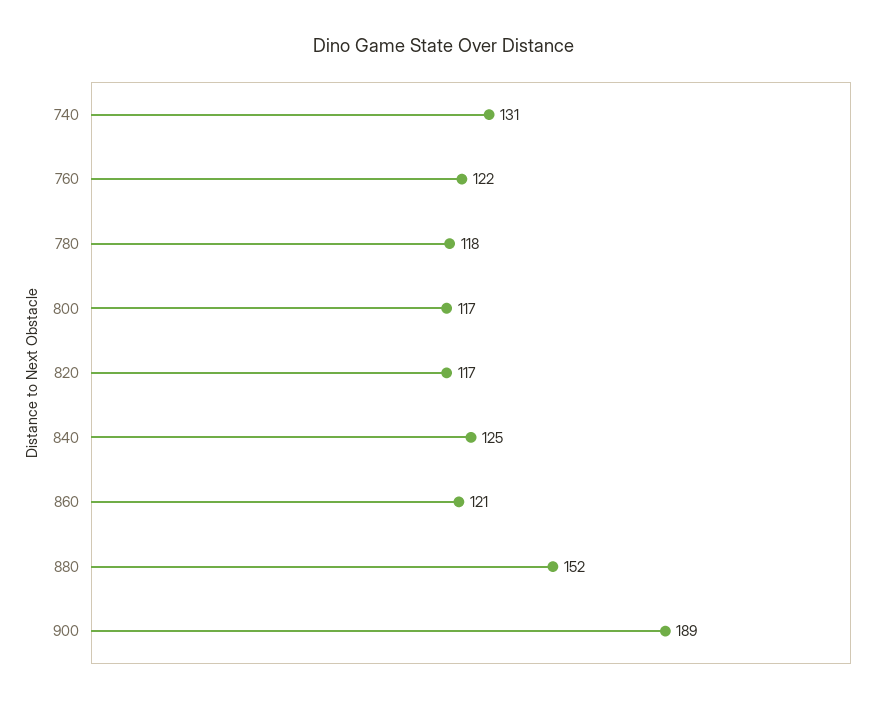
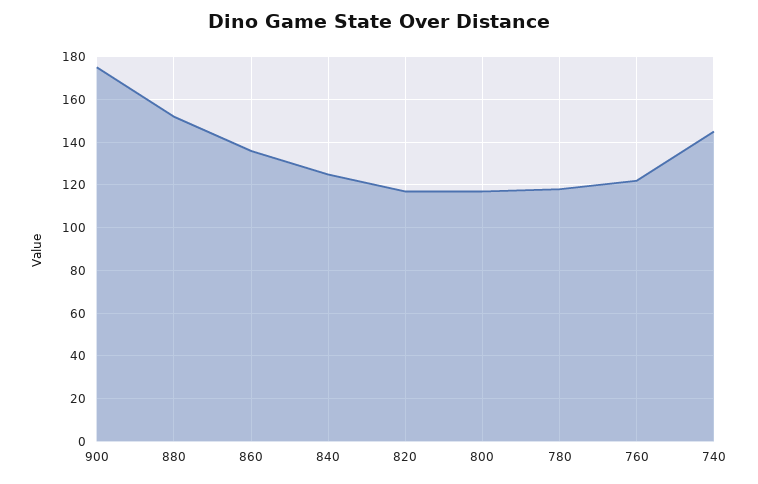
740: 131 -> 145
860: 121 -> 135
900: 189 -> 175

